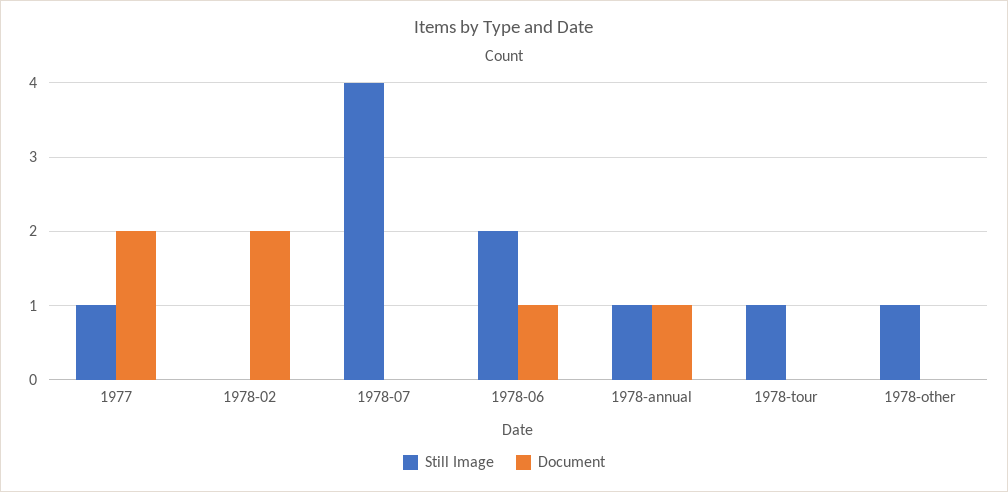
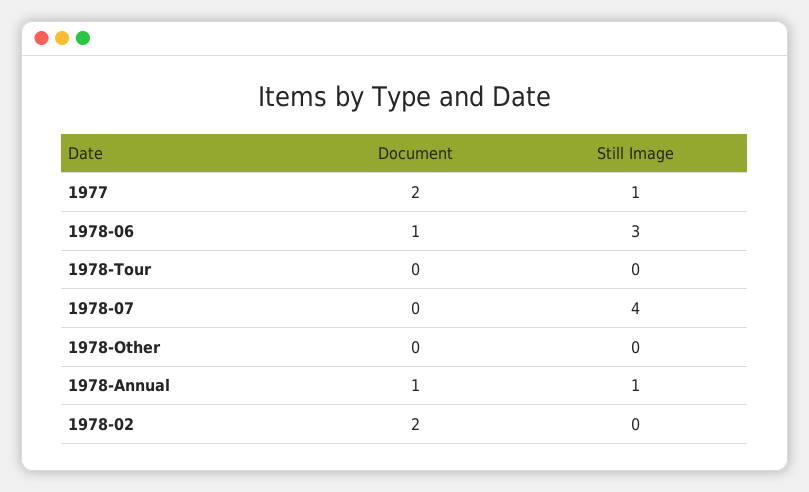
Still Image, 1978-06: 2 -> 3
Still Image, 1978-tour: 1 -> 0
Still Image, 1978-other: 1 -> 0

